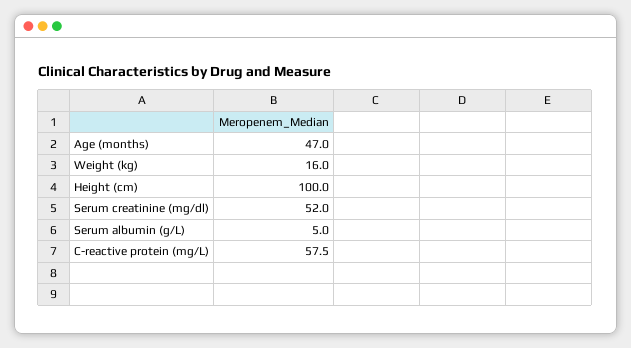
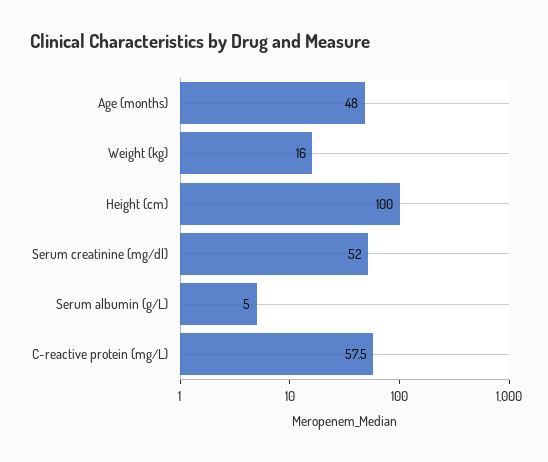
Age (months): 47 -> 48

